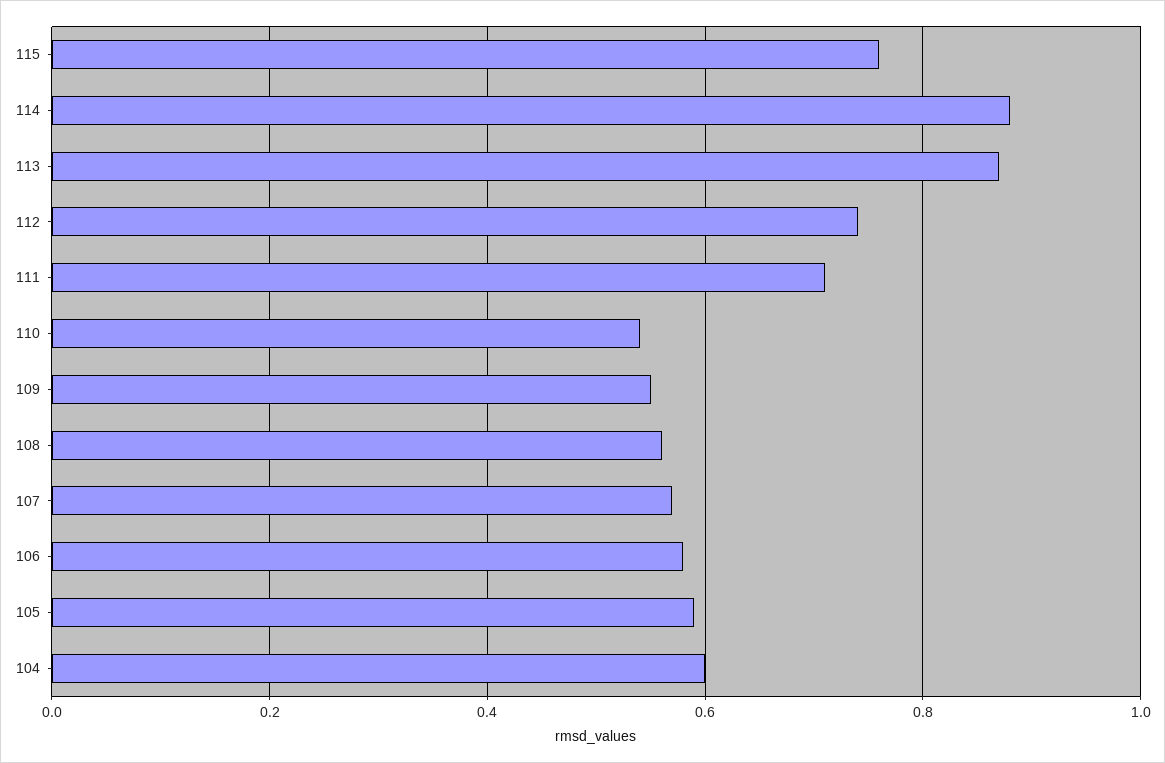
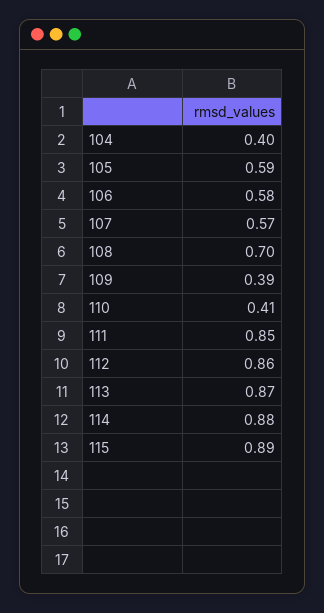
115: 0.75 -> 0.89
112: 0.75 -> 0.86
111: 0.7 -> 0.85
110: 0.55 -> 0.41
109: 0.55 -> 0.39
108: 0.55 -> 0.7
104: 0.6 -> 0.4

